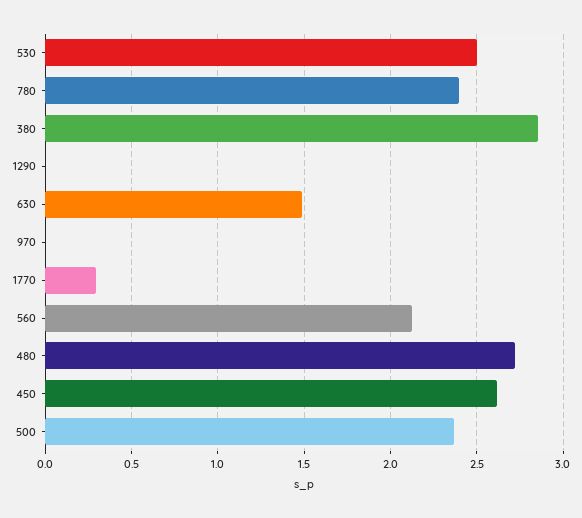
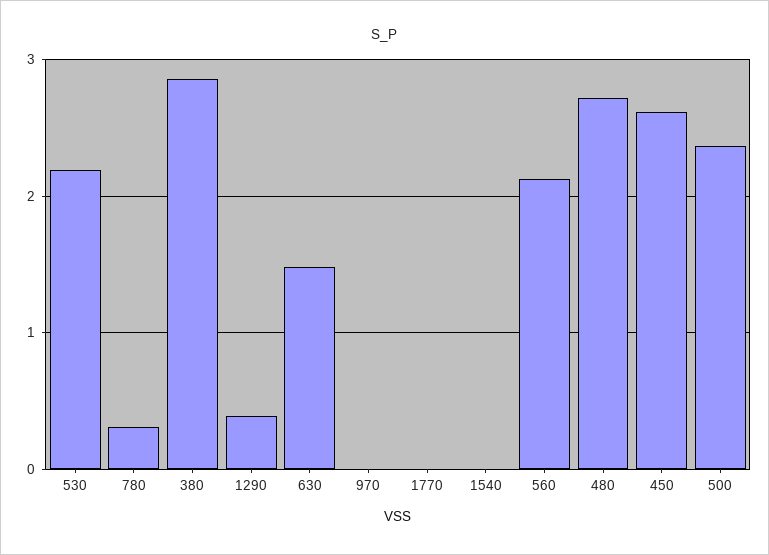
530: 2.5 -> 2.2
780: 2.4 -> 0.3
1290: 0 -> 0.4
1770: 0.3 -> 0
1540: none -> 0

